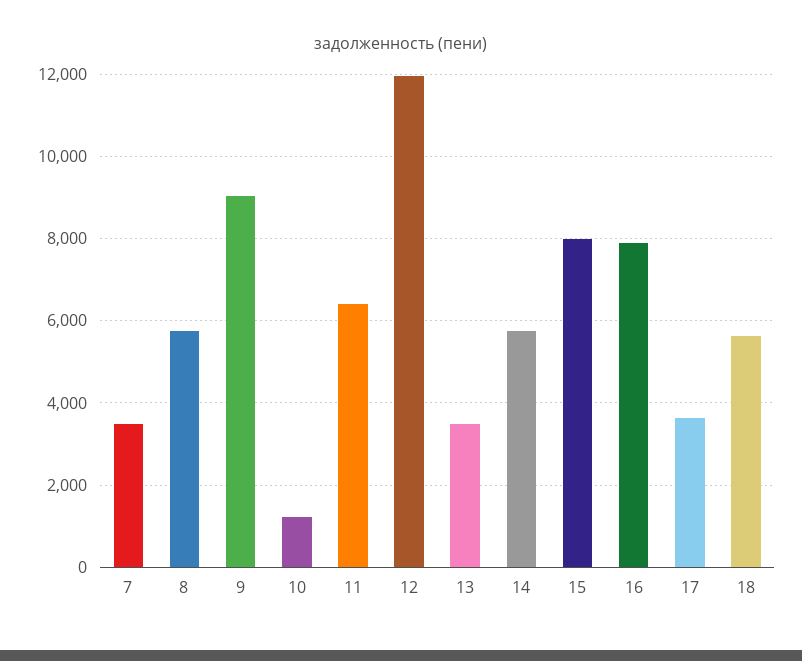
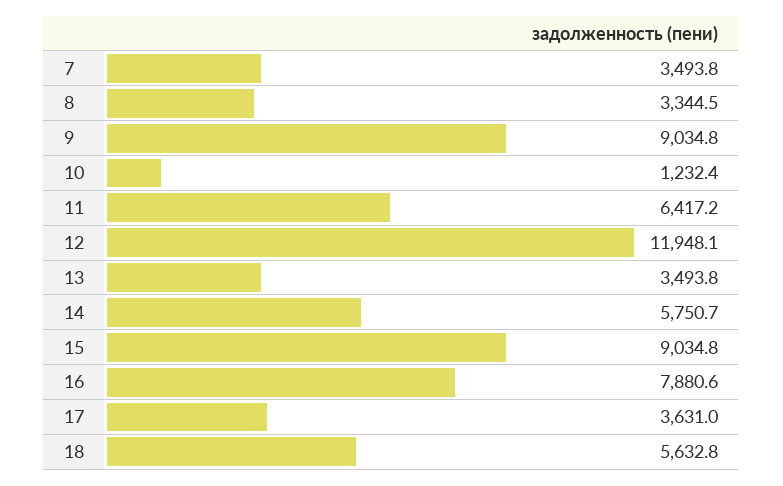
8: 5800 -> 3344.5
15: 8000 -> 9034.8

